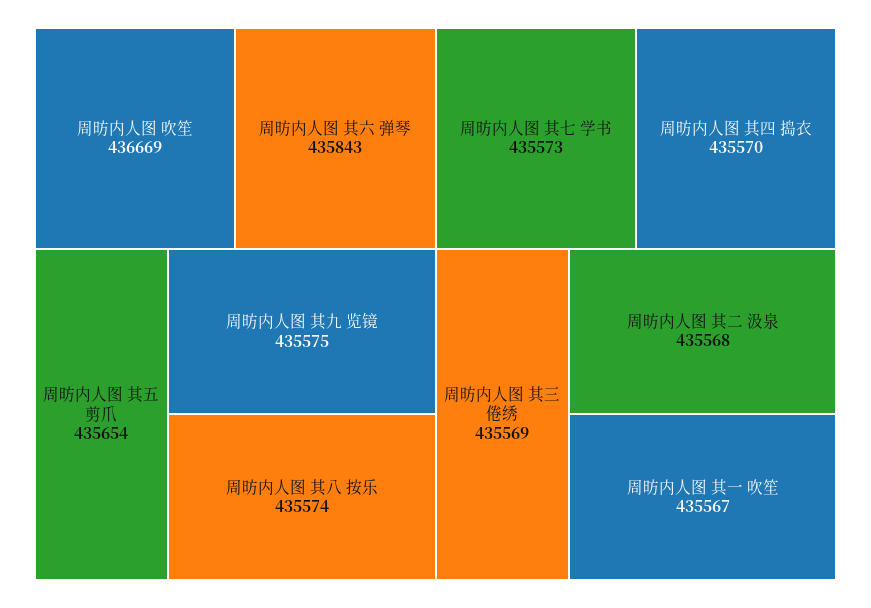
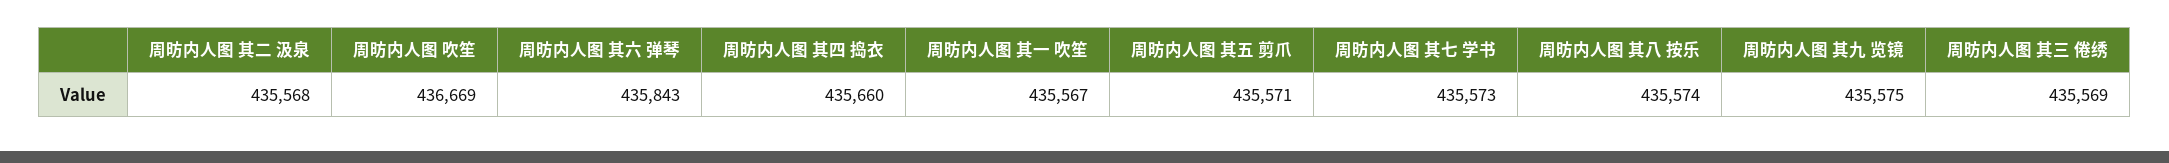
周昉内人图 其五 剪爪: 435654 -> 435571
周昉内人图 其四 捣衣: 435570 -> 435660

